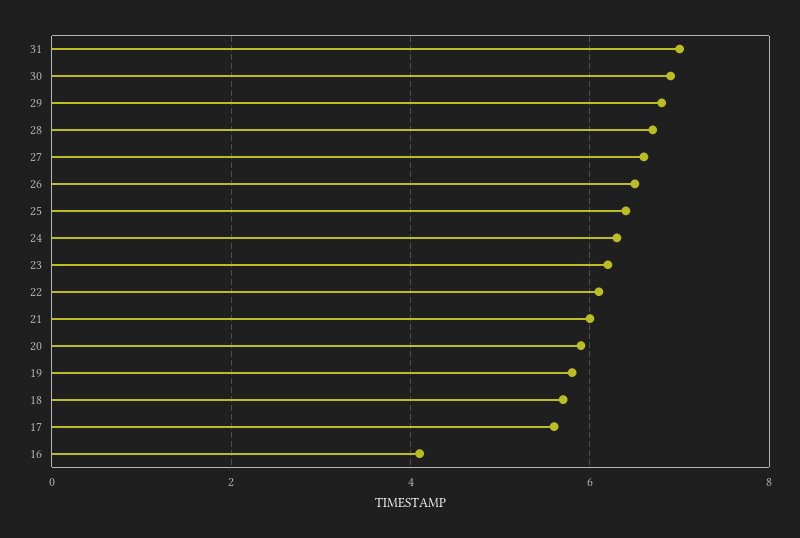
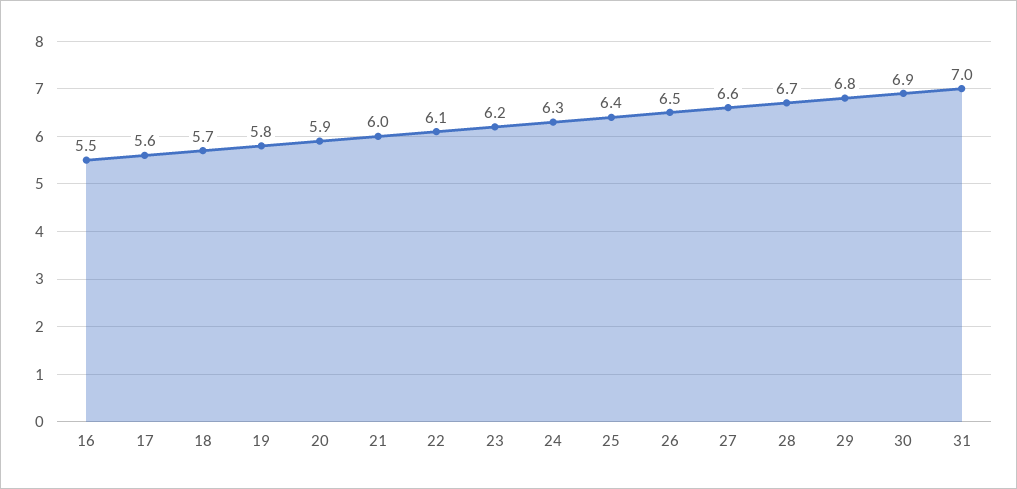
16: 4 -> 5.5

